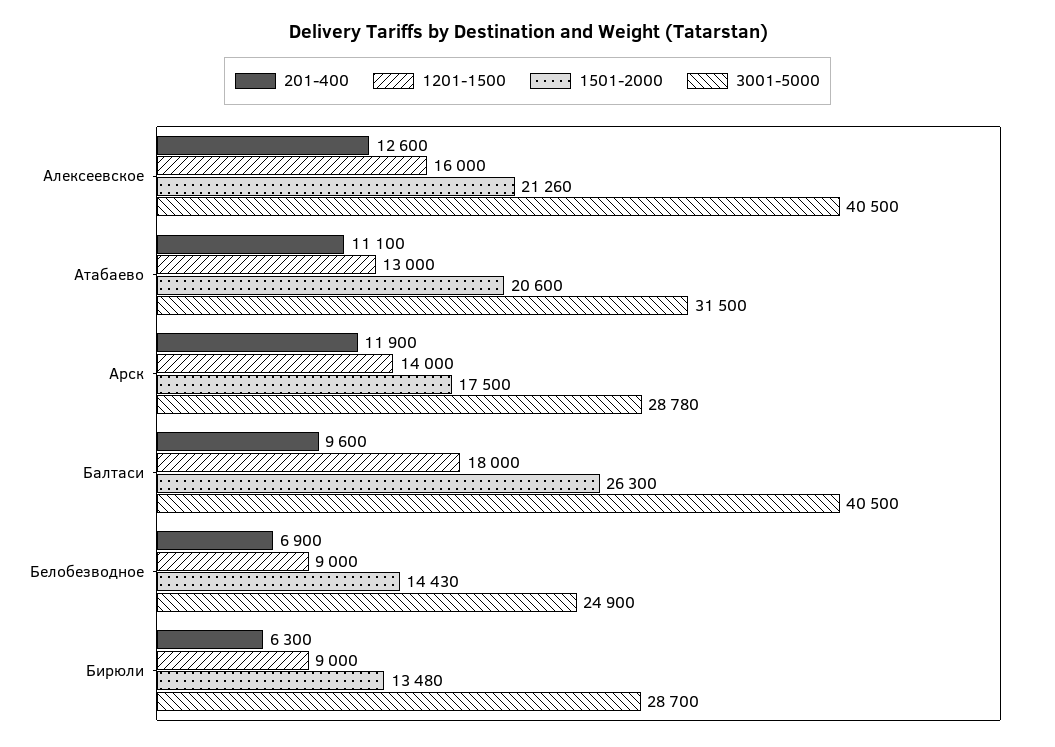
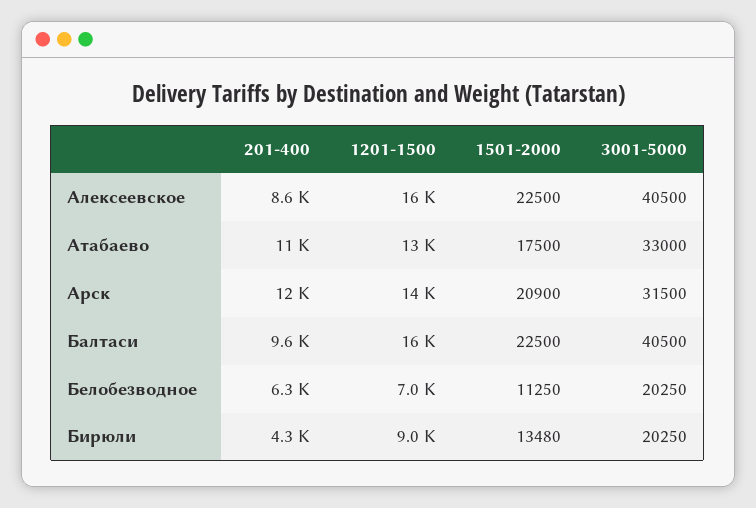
201-400, Алексеевское: 12600 -> 8600
1501-2000, Алексеевское: 21260 -> 22500
1501-2000, Атабаево: 20600 -> 17500
3001-5000, Атабаево: 31500 -> 33000
1501-2000, Арск: 17500 -> 20900
3001-5000, Арск: 28780 -> 31500
1201-1500, Балтаси: 18000 -> 16000
1501-2000, Балтаси: 26300 -> 22500
201-400, Белобезводное: 6900 -> 6300
1201-1500, Белобезводное: 9000 -> 7000
1501-2000, Белобезводное: 14430 -> 11250
3001-5000, Белобезводное: 24900 -> 20250
201-400, Бирюли: 6300 -> 4300
3001-5000, Бирюли: 28700 -> 20250

